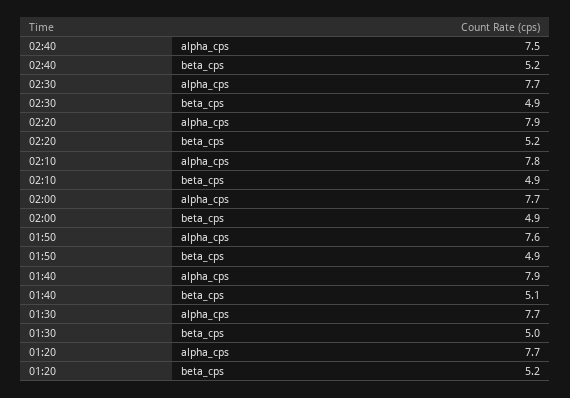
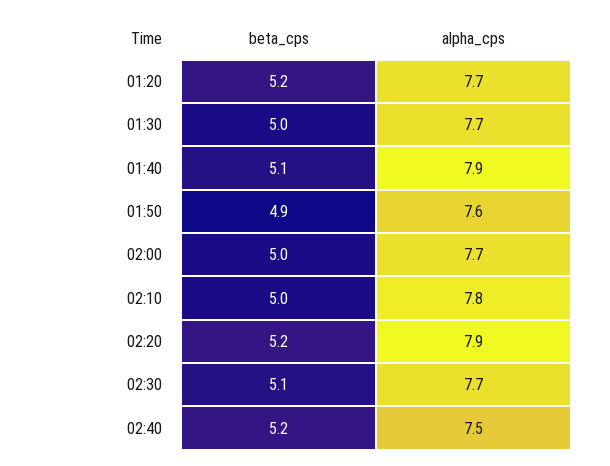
02:30, beta_cps: 4.9 -> 5.1
02:10, beta_cps: 4.9 -> 5
02:00, beta_cps: 4.9 -> 5

